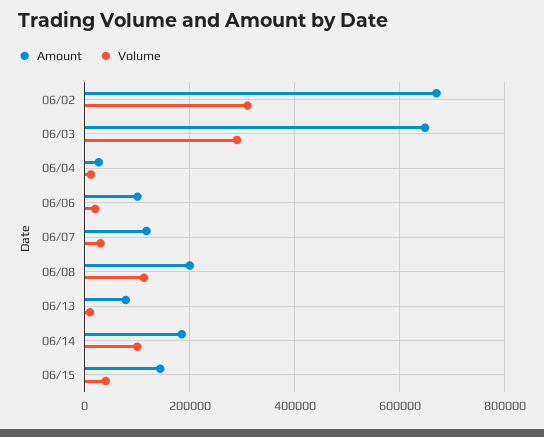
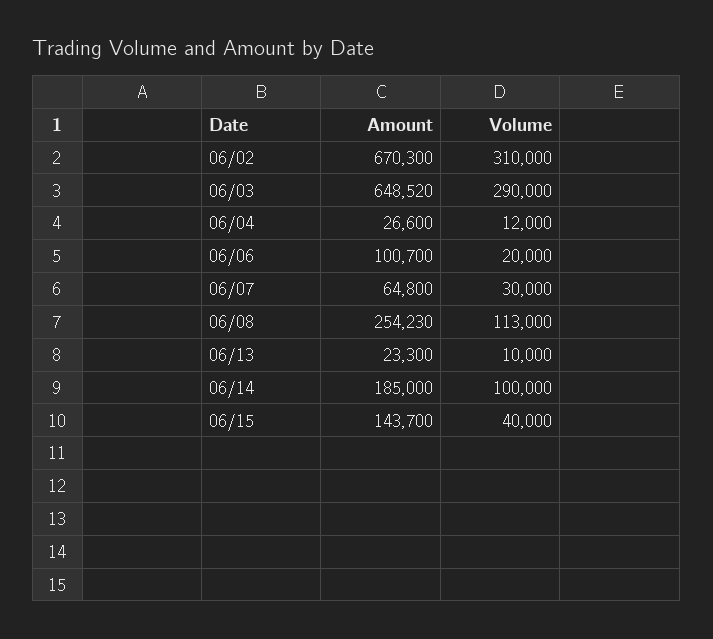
Amount, 06/07: 120000 -> 64800
Amount, 06/08: 200000 -> 254230
Amount, 06/13: 80000 -> 23300

